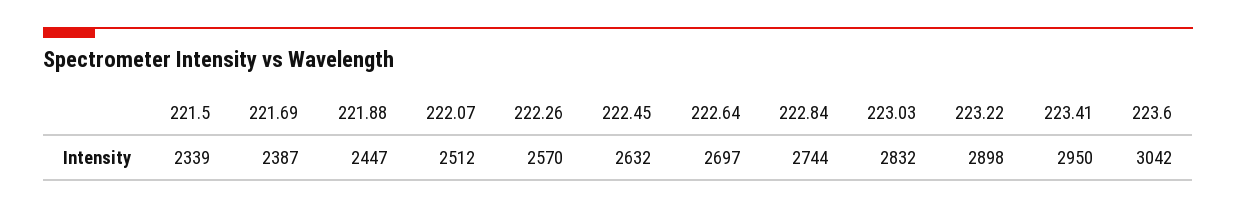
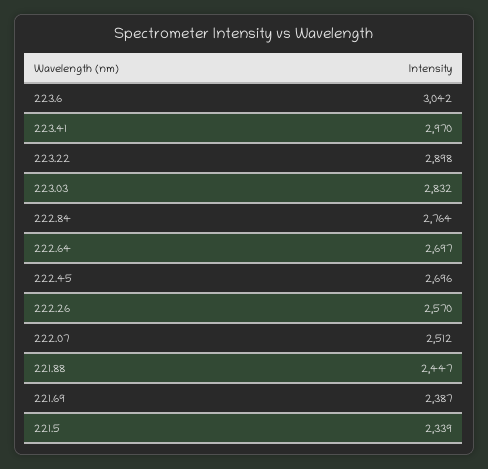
222.45: 2632 -> 2696
222.84: 2744 -> 2764
223.41: 2950 -> 2970

